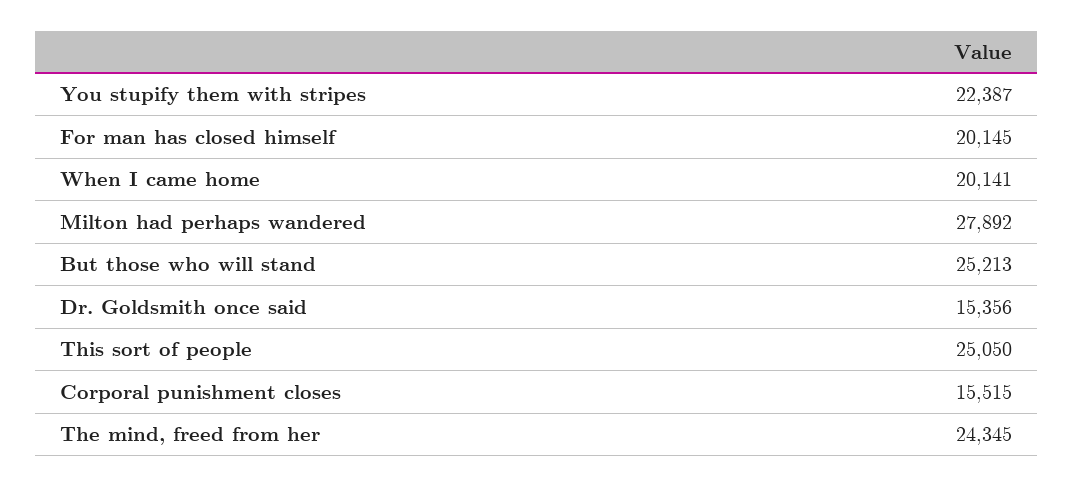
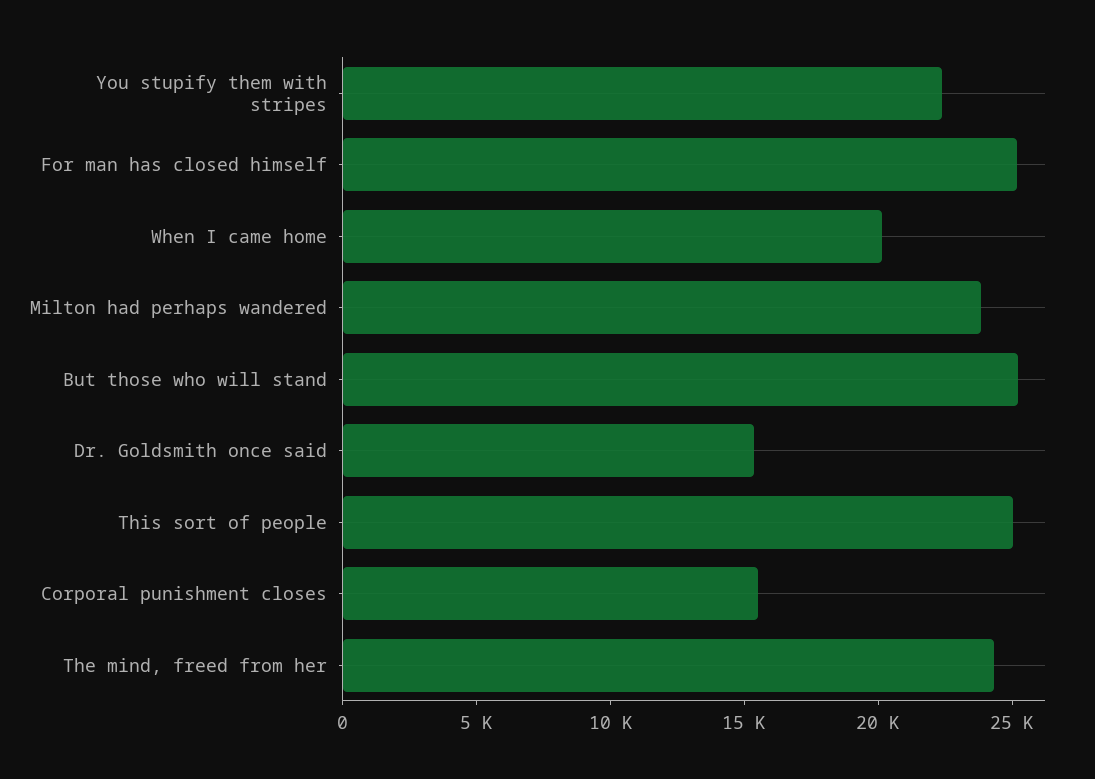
For man has closed himself: 20145 -> 25000
Milton had perhaps wandered: 27892 -> 24000

